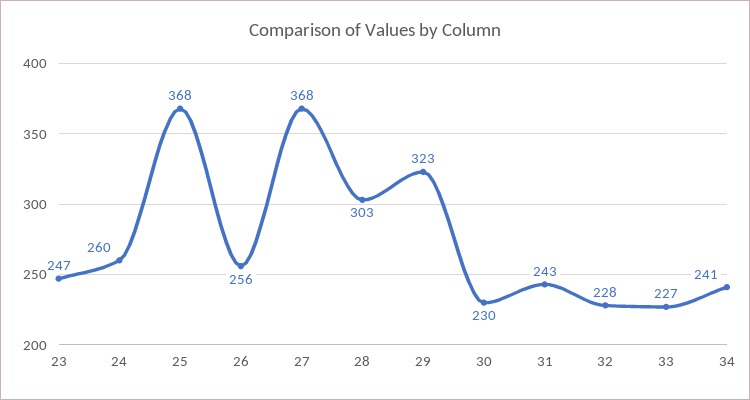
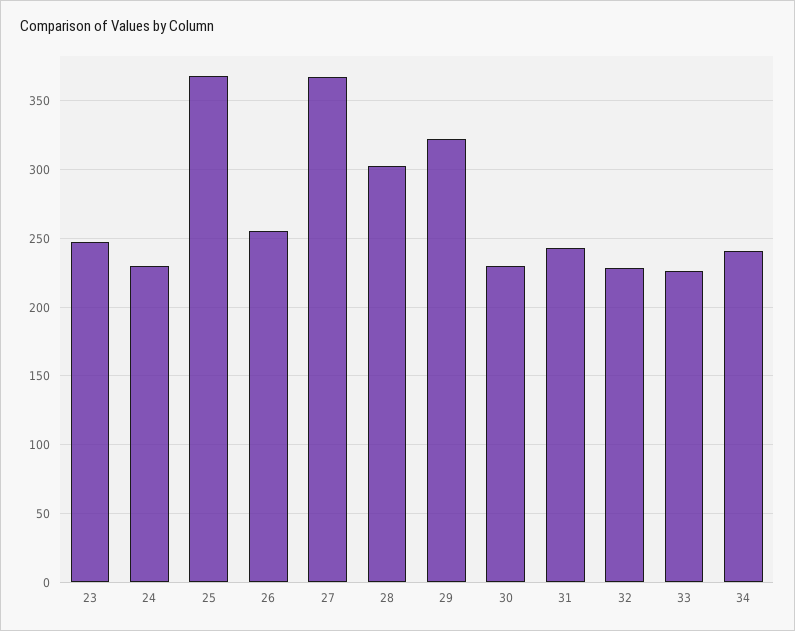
24: 260 -> 230

